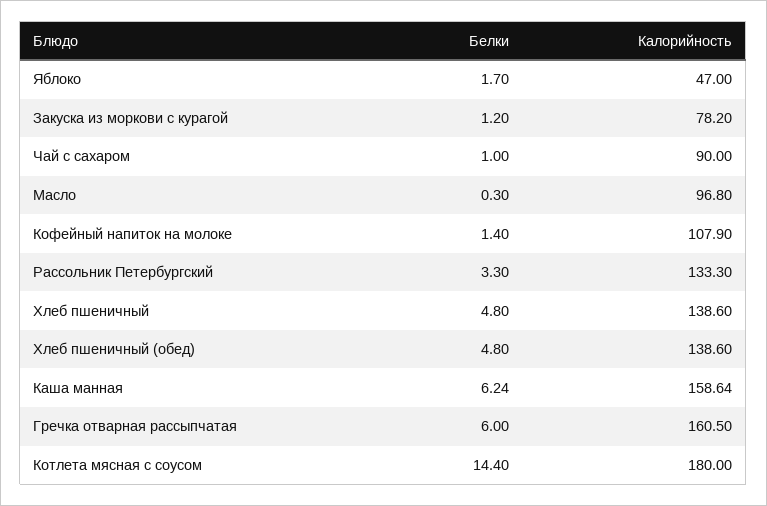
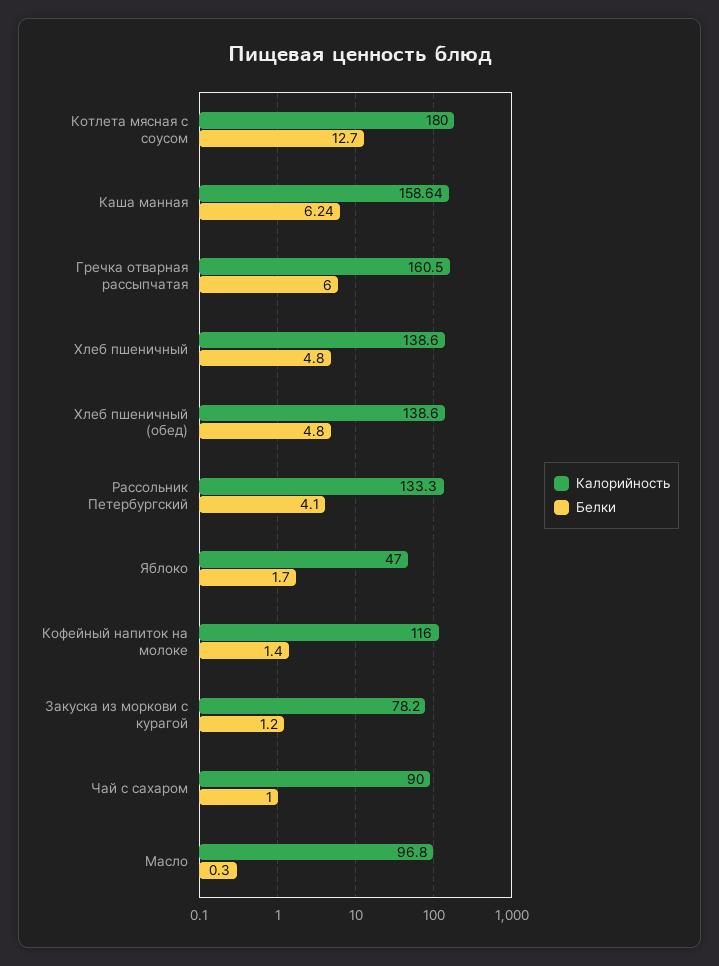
Калорийность, Кофейный напиток на молоке: 107.9 -> 116
Белки, Рассольник Петербургский: 3.3 -> 4.1
Белки, Котлета мясная с соусом: 14.4 -> 12.7

